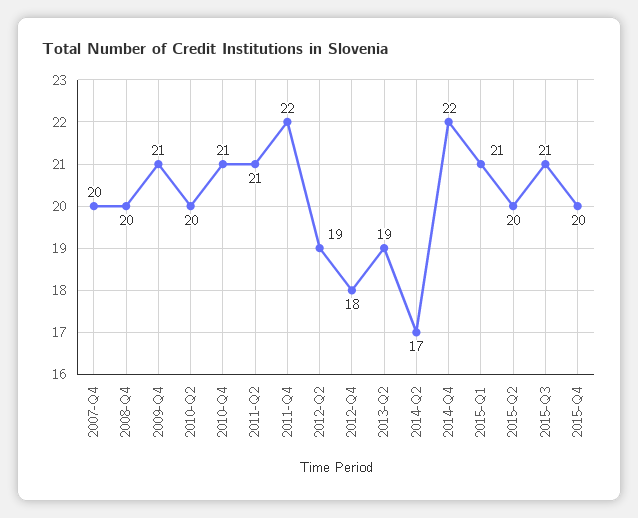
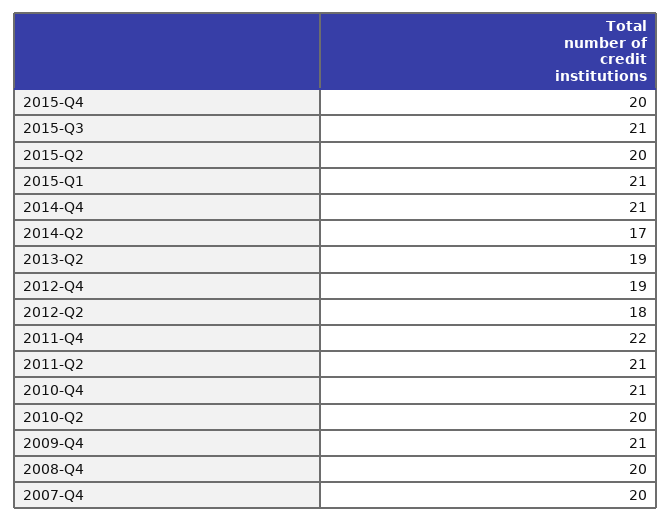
2012-Q2: 19 -> 18
2012-Q4: 18 -> 19
2014-Q4: 22 -> 21

